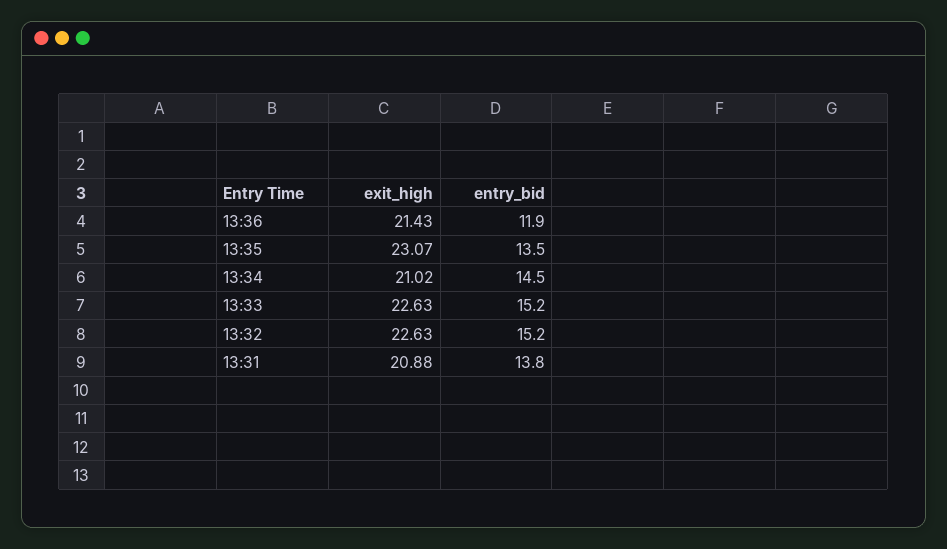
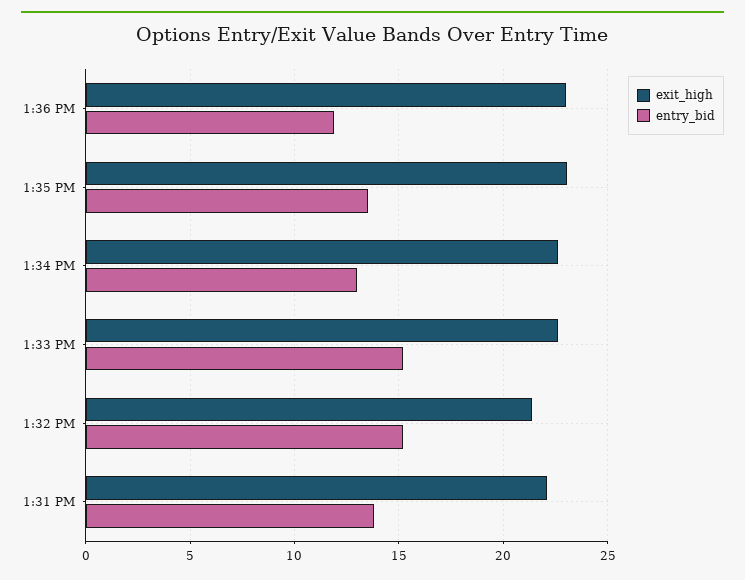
exit_high, 13:36: 21.43 -> 23
exit_high, 13:34: 21.02 -> 22.5
entry_bid, 13:34: 14.5 -> 13
exit_high, 13:32: 22.63 -> 21.5
exit_high, 13:31: 20.88 -> 22

